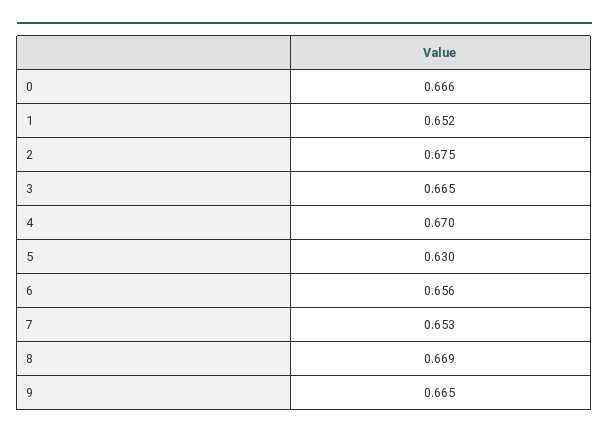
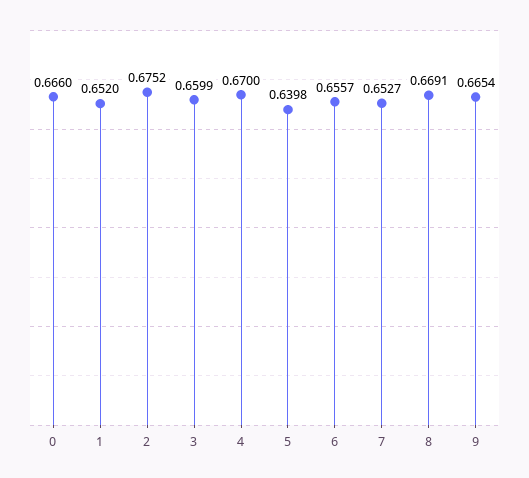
3: 0.665 -> 0.6599
5: 0.63 -> 0.6398

